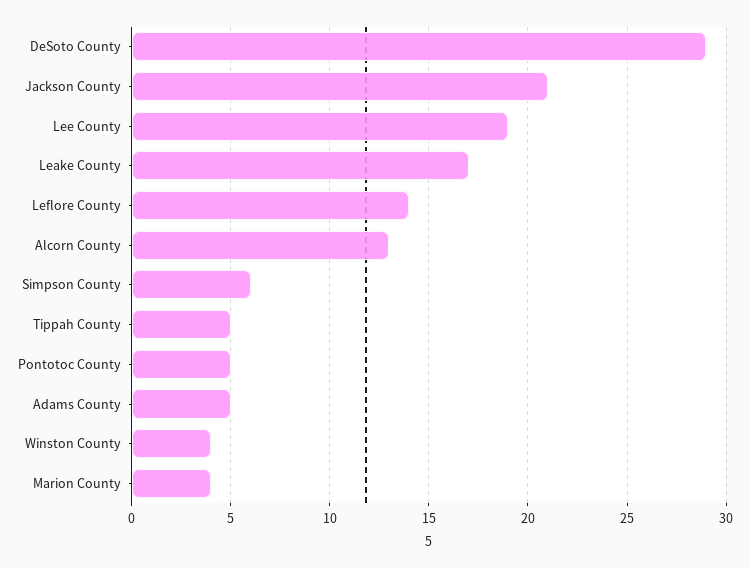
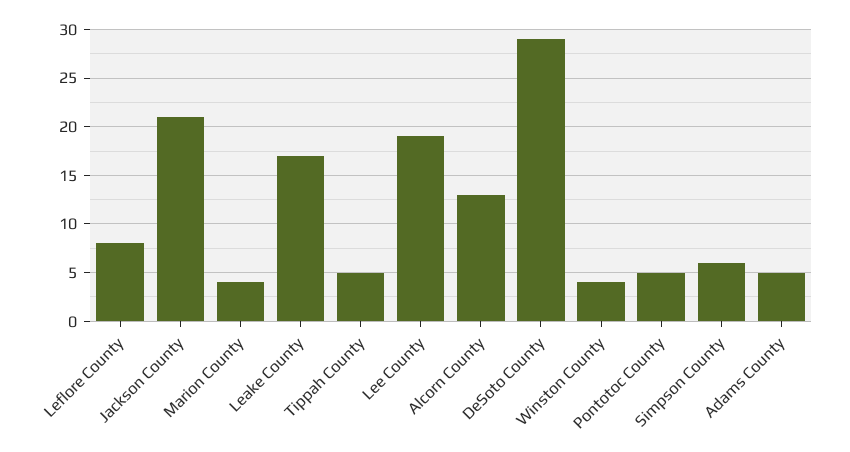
Leflore County: 14 -> 8

